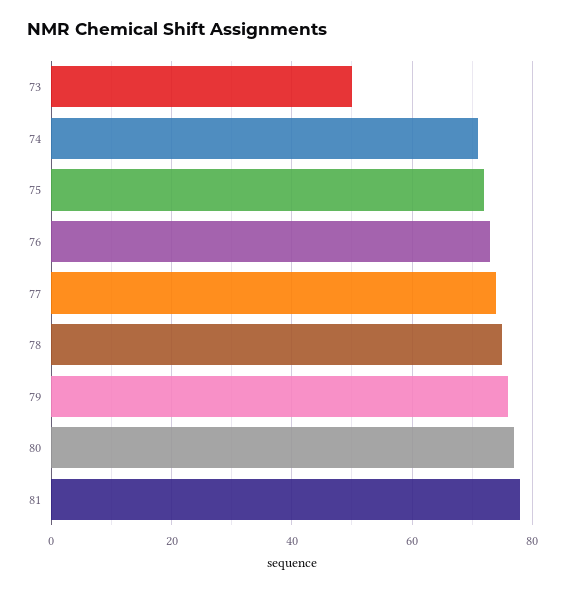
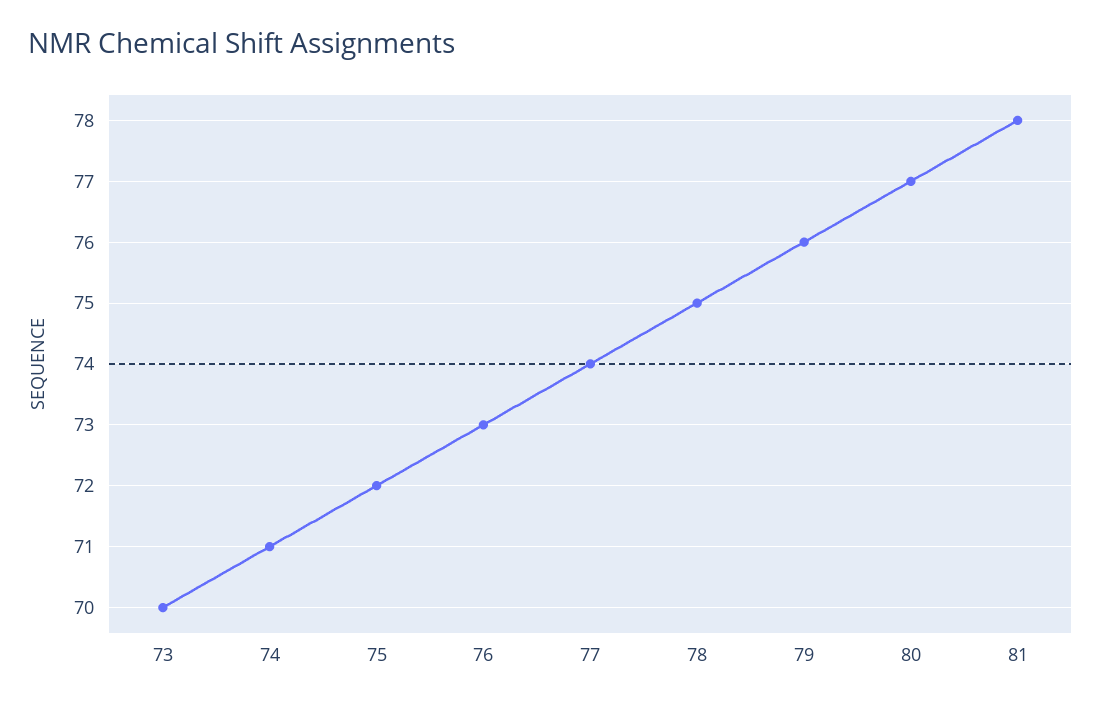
73: 50 -> 70

